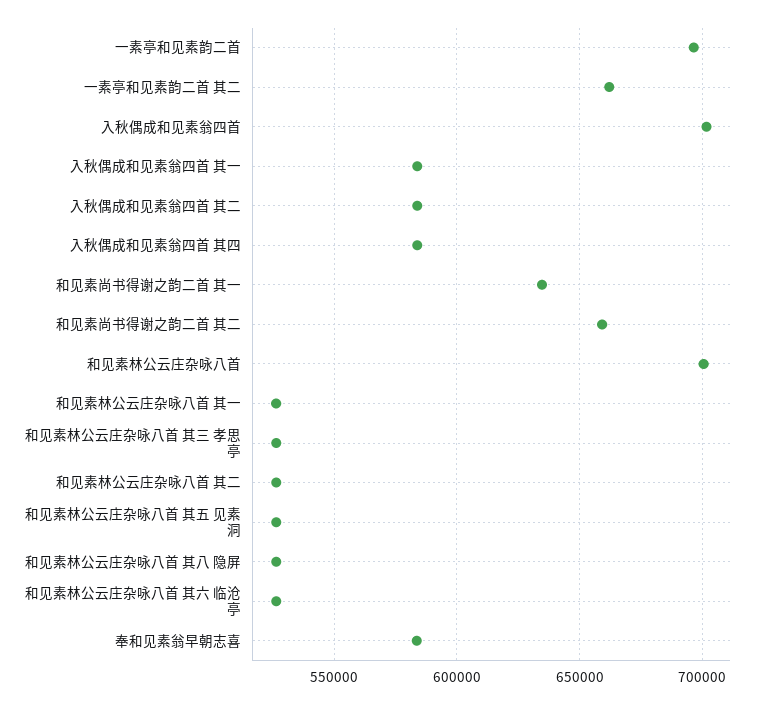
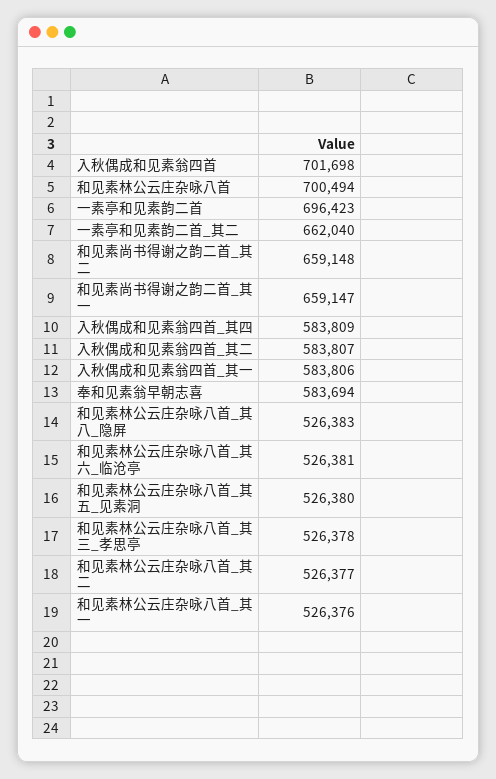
和见素尚书得谢之韵二首 其一: 635000 -> 659147

